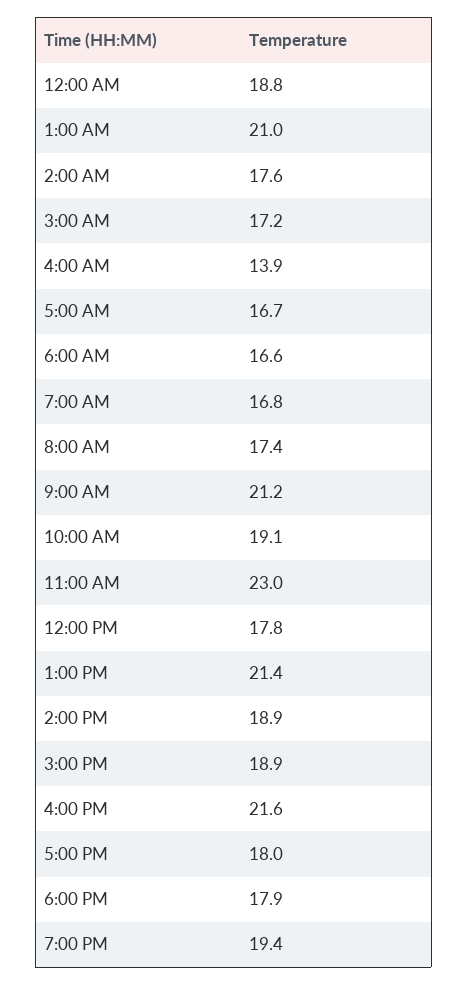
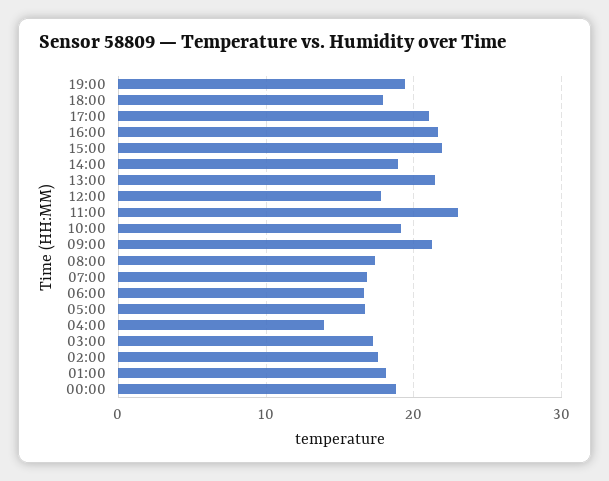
1:00 AM: 21 -> 18
3:00 PM: 18.9 -> 22
5:00 PM: 18 -> 21

